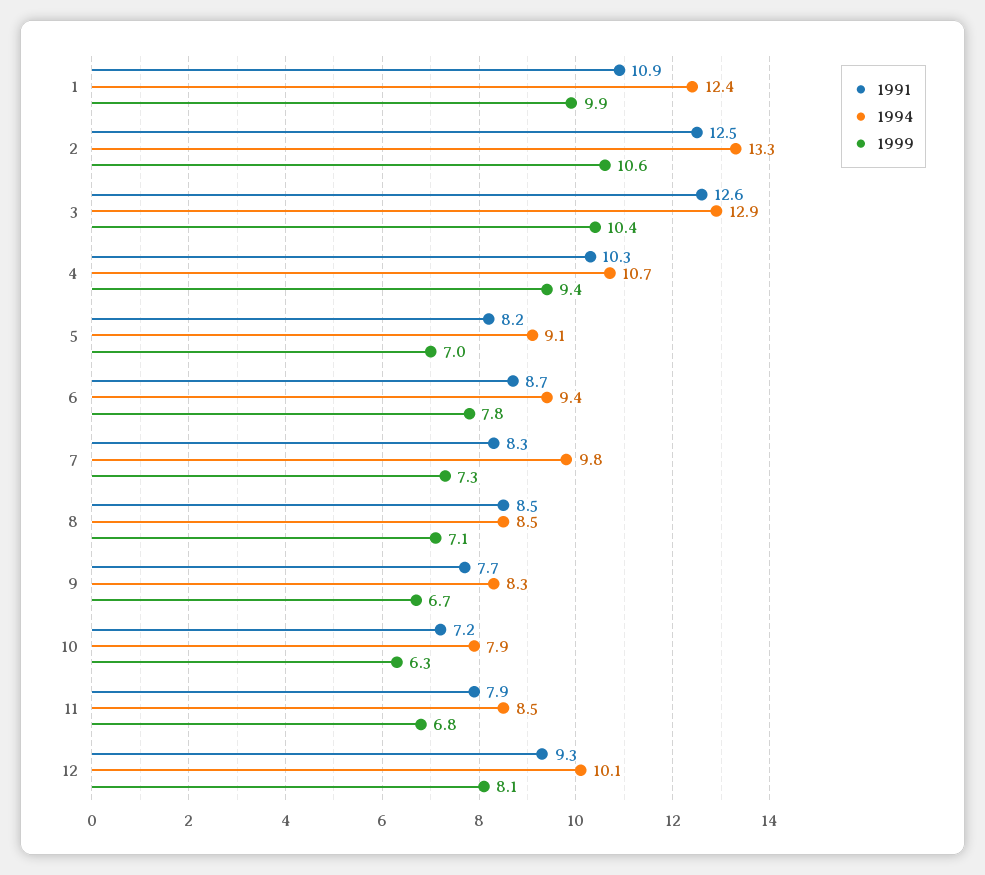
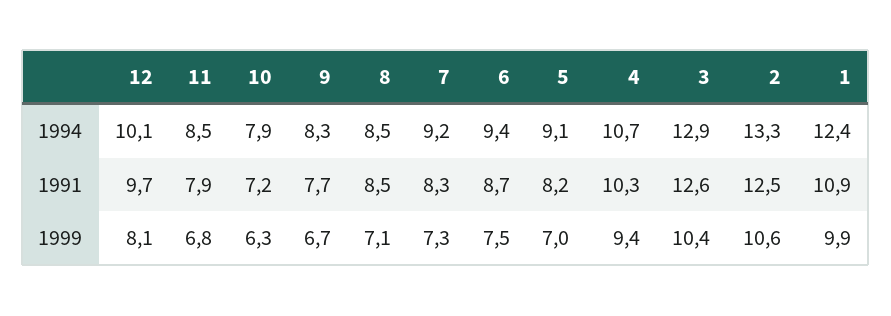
1999, 6: 7.8 -> 7.5
1994, 7: 9.8 -> 9.2
1991, 12: 9.3 -> 9.7

